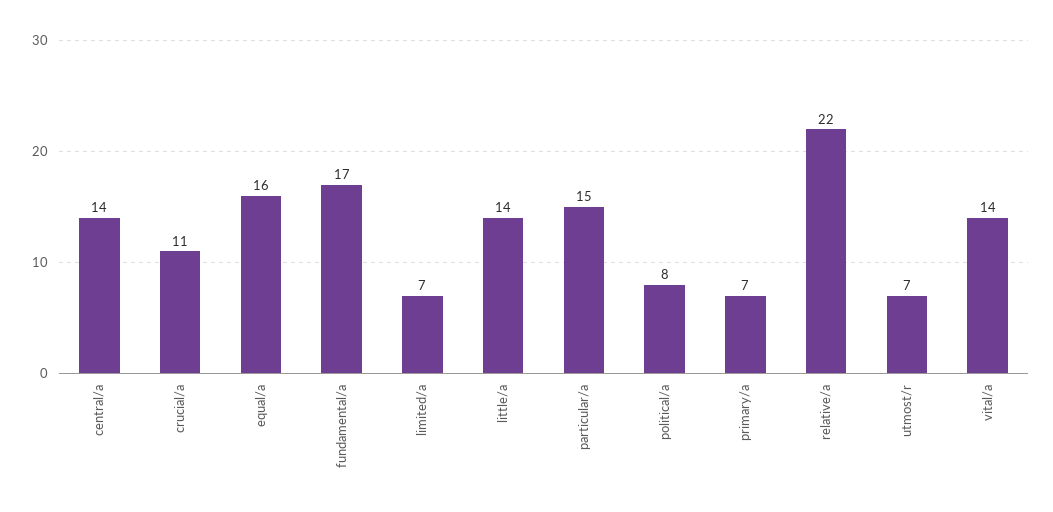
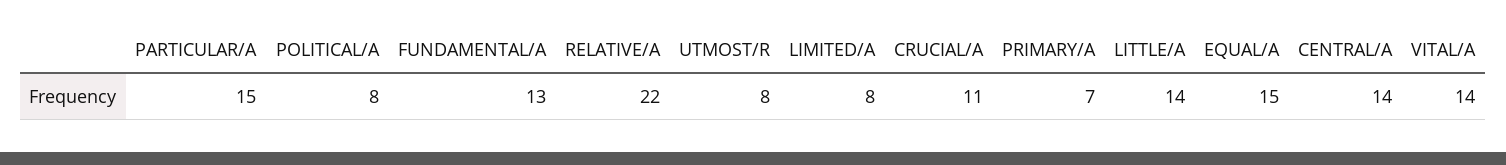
equal/a: 16 -> 15
fundamental/a: 17 -> 13
limited/a: 7 -> 8
utmost/r: 7 -> 8

